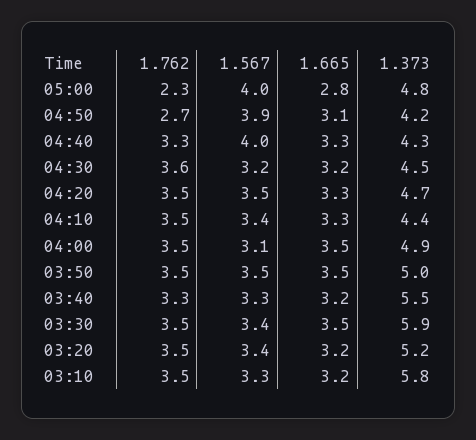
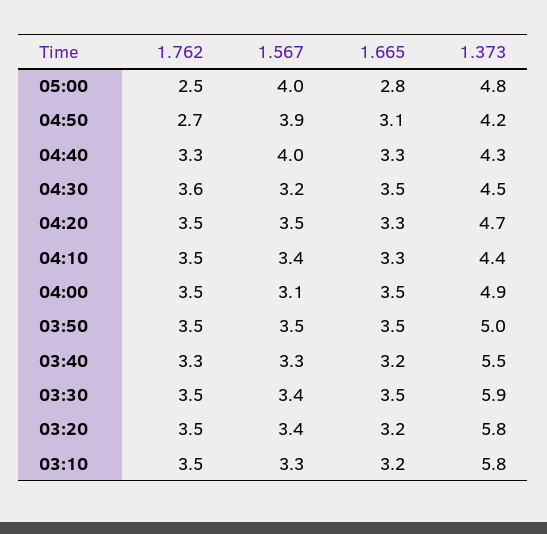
1.762, 05:00: 2.3 -> 2.5
1.665, 04:30: 3.2 -> 3.5
1.373, 03:20: 5.2 -> 5.8

